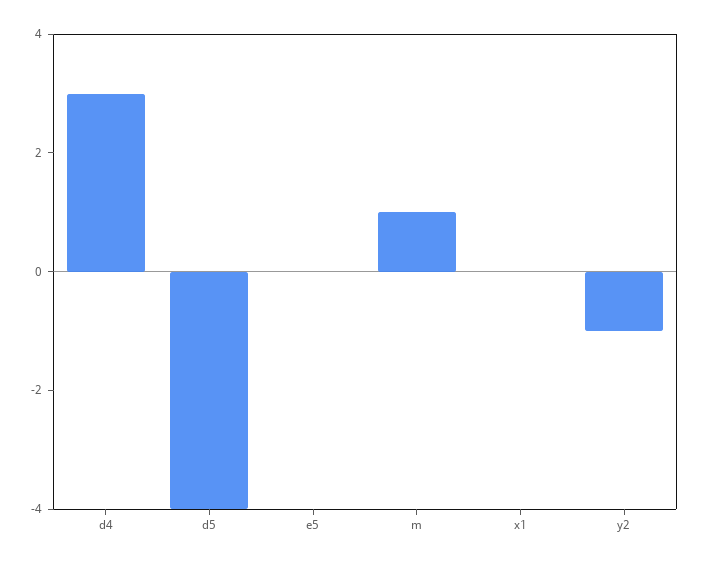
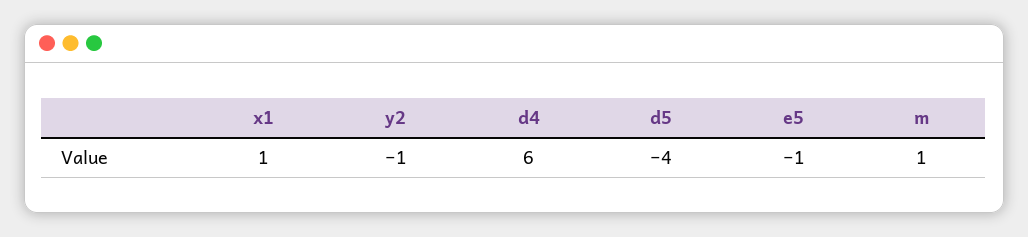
d4: 3 -> 6
e5: 0 -> -1
x1: 0 -> 1

